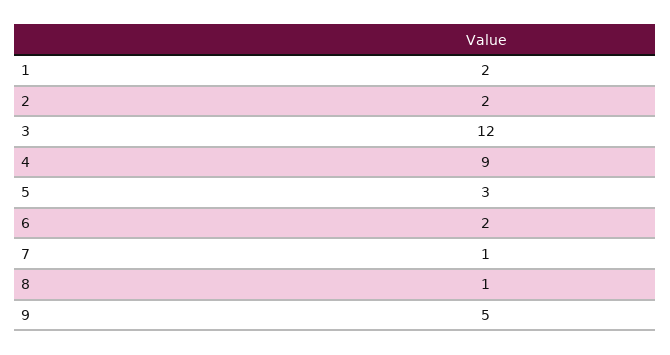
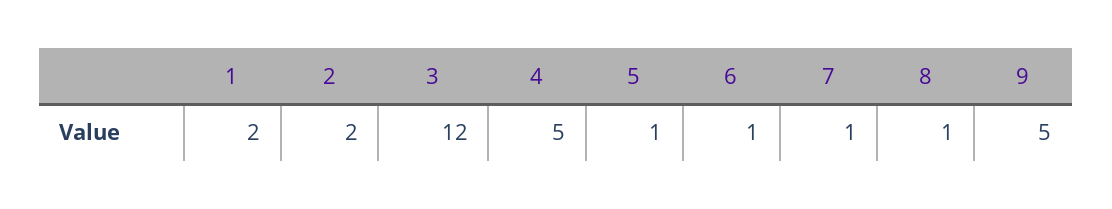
4: 9 -> 5
5: 3 -> 1
6: 2 -> 1

